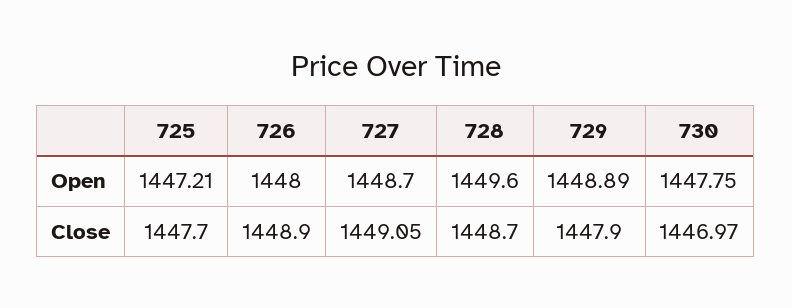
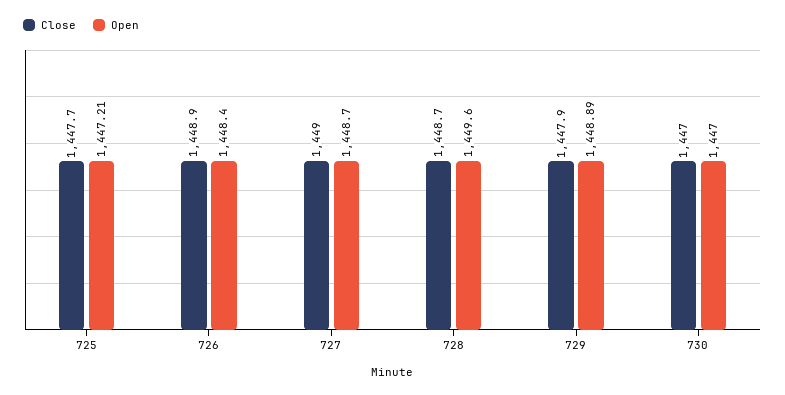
Open, 726: 1448 -> 1448.4
Open, 730: 1447.75 -> 1447
Close, 727: 1449.05 -> 1449
Close, 730: 1446.97 -> 1447

